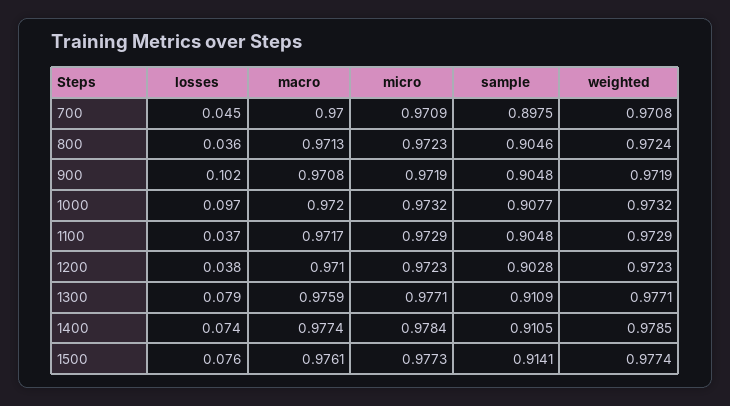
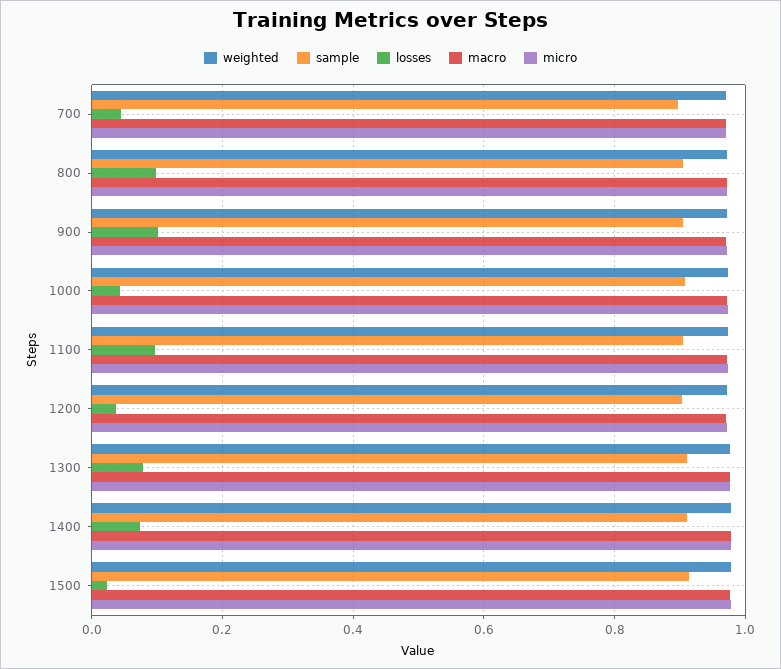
losses, 800: 0.036 -> 0.1
losses, 1000: 0.097 -> 0.04
losses, 1100: 0.037 -> 0.1
losses, 1500: 0.076 -> 0.02

